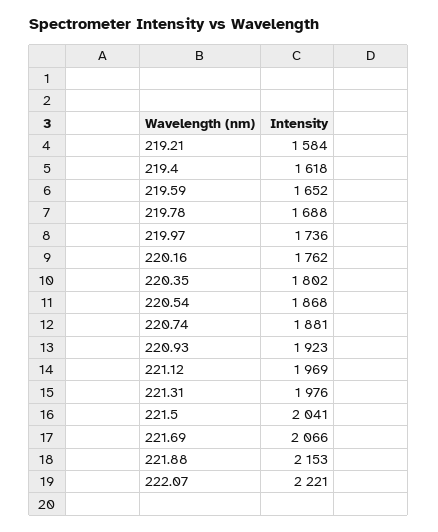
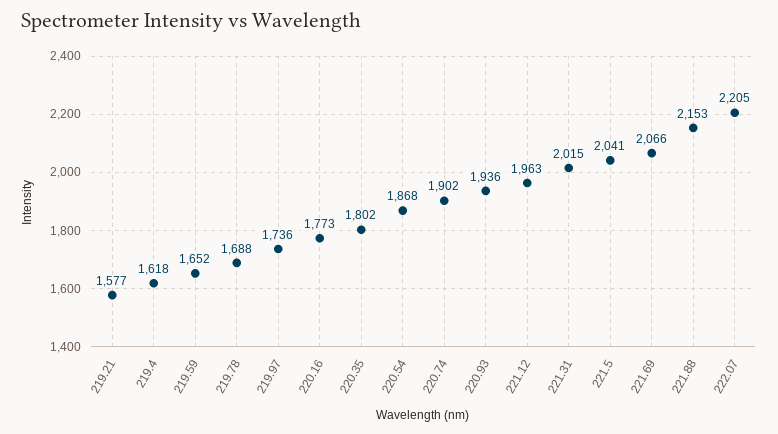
219.21: 1584 -> 1577
220.16: 1762 -> 1773
220.74: 1881 -> 1902
220.93: 1923 -> 1936
221.12: 1969 -> 1963
221.31: 1976 -> 2015
222.07: 2221 -> 2205

